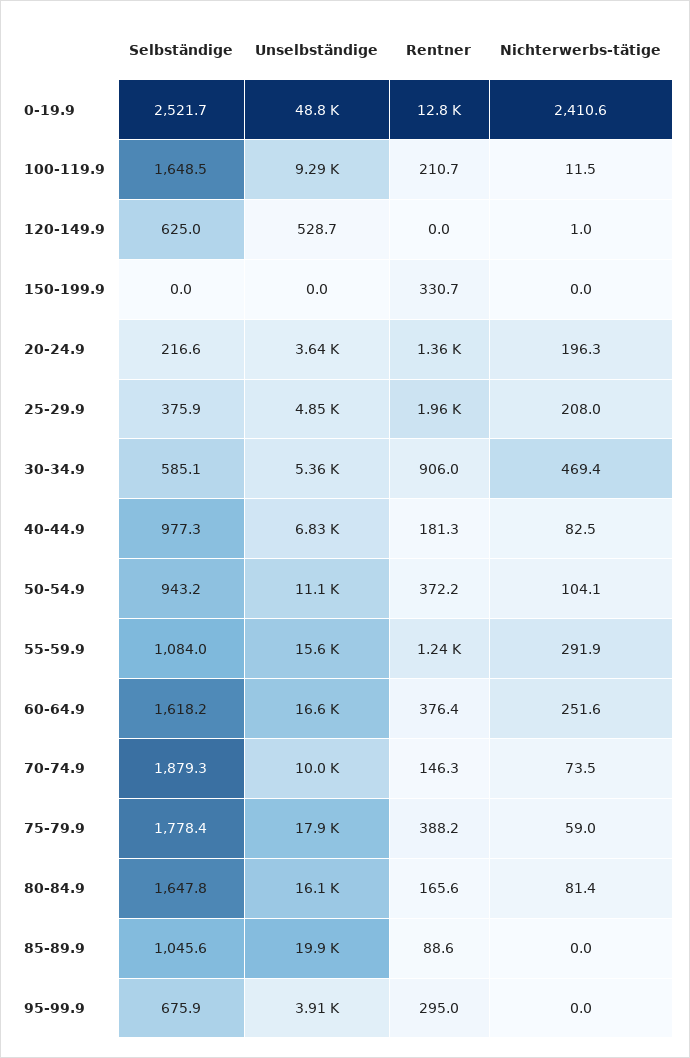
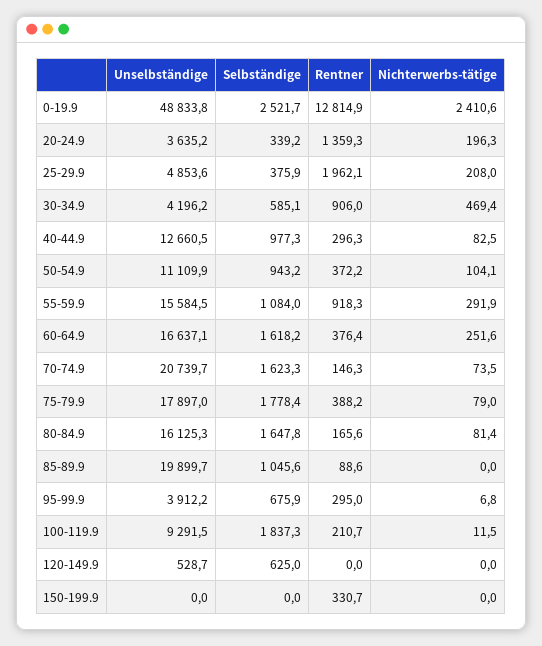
Selbständige, 100-119.9: 1648.5 -> 1837.3
Nichterwerbs-tätige, 120-149.9: 1 -> 0
Selbständige, 20-24.9: 216.6 -> 339.2
Unselbständige, 30-34.9: 5360 -> 4196.2
Unselbständige, 40-44.9: 6830 -> 12660.5
Rentner, 40-44.9: 181.3 -> 296.3
Rentner, 55-59.9: 1240 -> 918.3
Selbständige, 70-74.9: 1879.3 -> 1623.3
Unselbständige, 70-74.9: 10000 -> 20739.7
Nichterwerbs-tätige, 75-79.9: 59 -> 79
Nichterwerbs-tätige, 95-99.9: 0 -> 6.8

